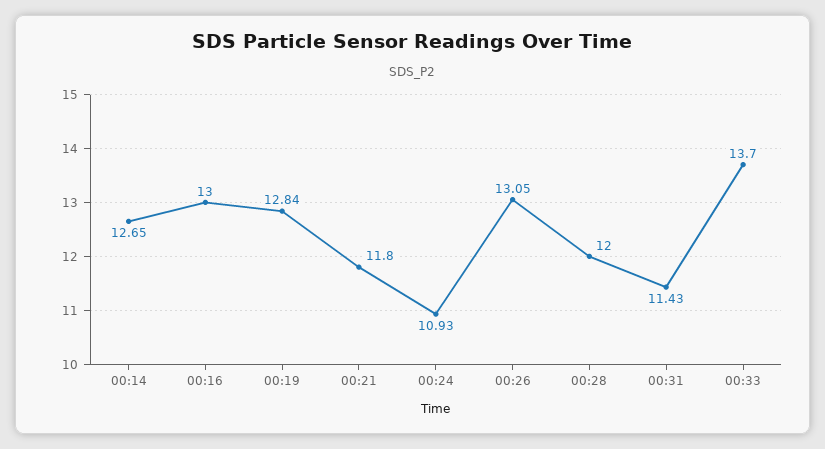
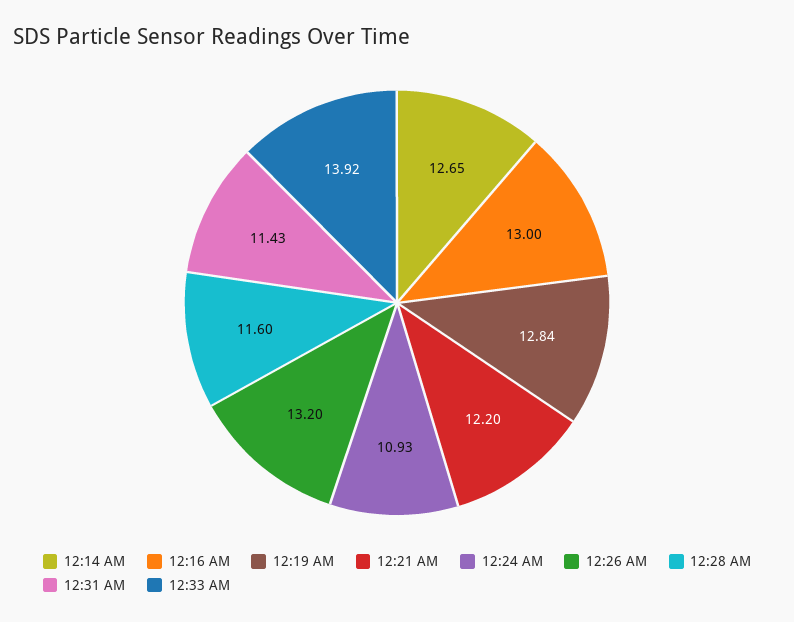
00:21: 11.8 -> 12.2
00:26: 13.05 -> 13.2
00:28: 12 -> 11.6
00:33: 13.7 -> 13.92

